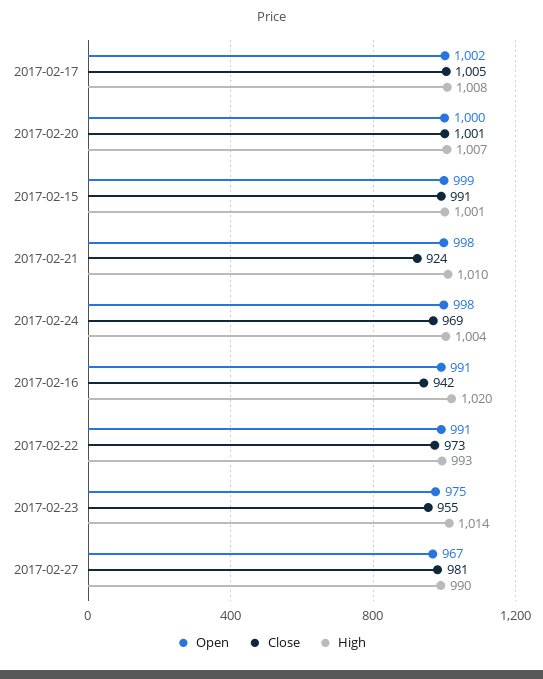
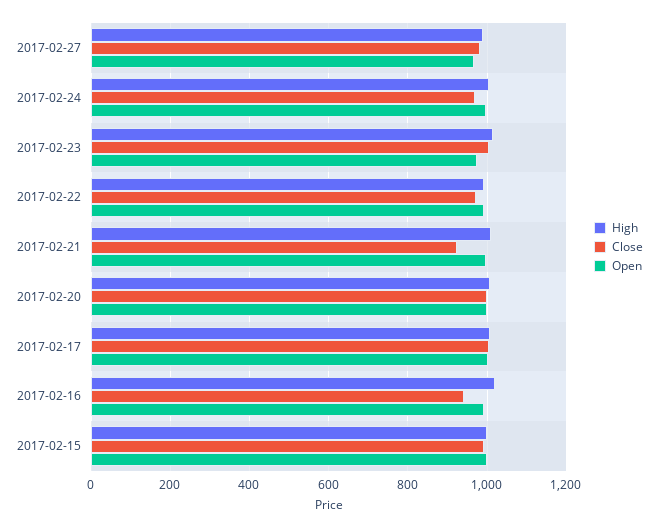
Close, 2017-02-23: 955 -> 1000

